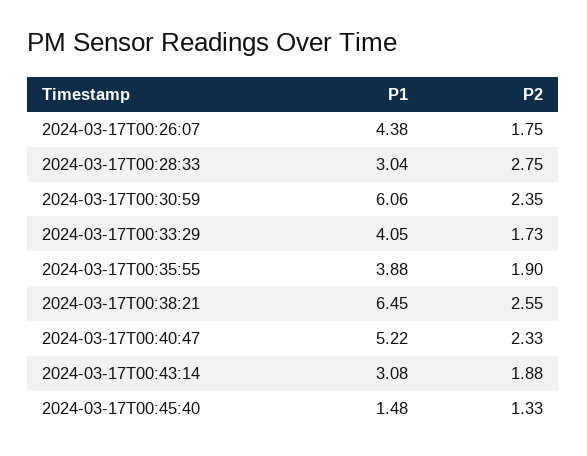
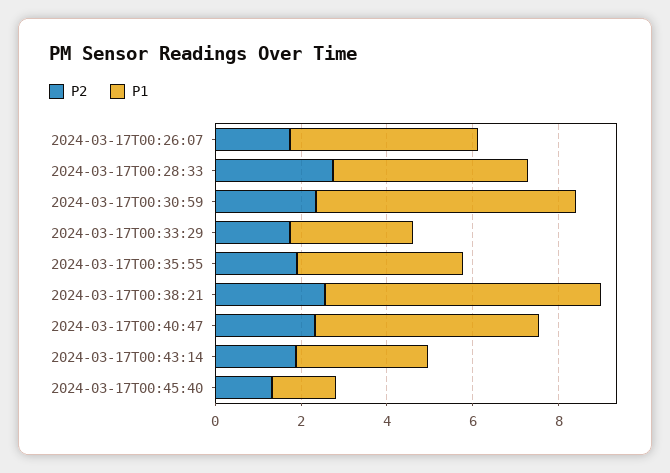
P1, 2024-03-17T00:28:33: 3.04 -> 4.5
P1, 2024-03-17T00:33:29: 4.05 -> 3

